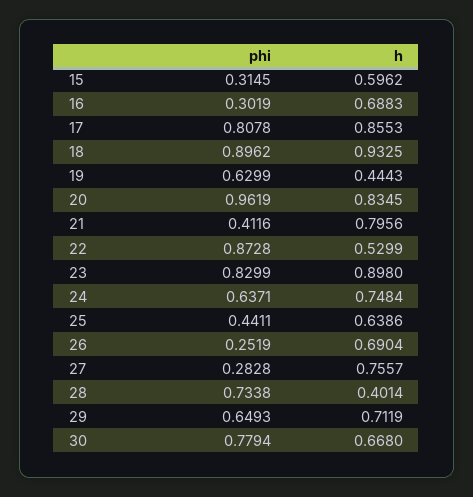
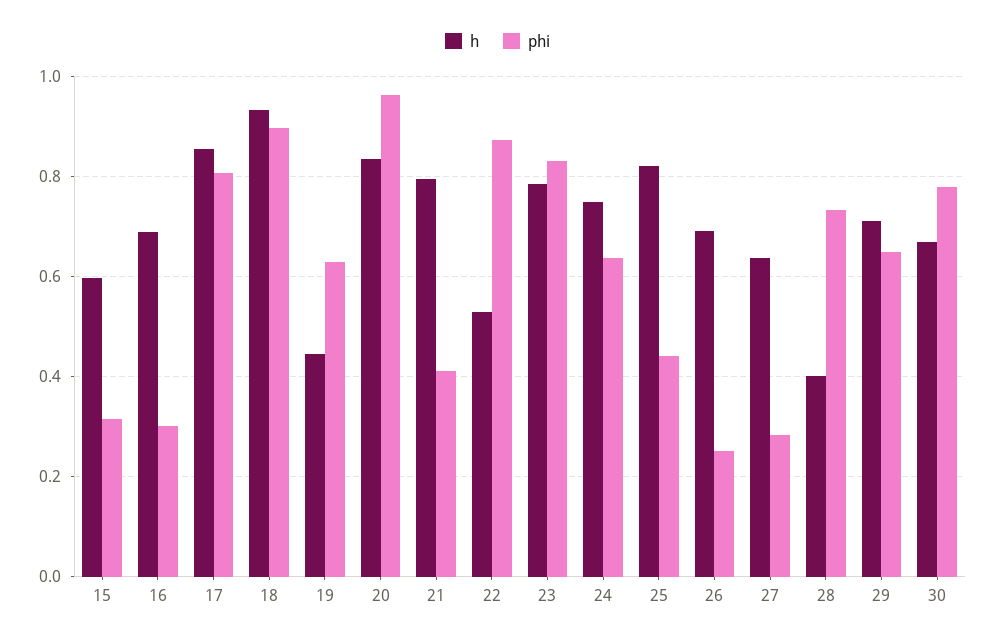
h, 23: 0.898 -> 0.78
h, 25: 0.6386 -> 0.82
h, 27: 0.7557 -> 0.64

